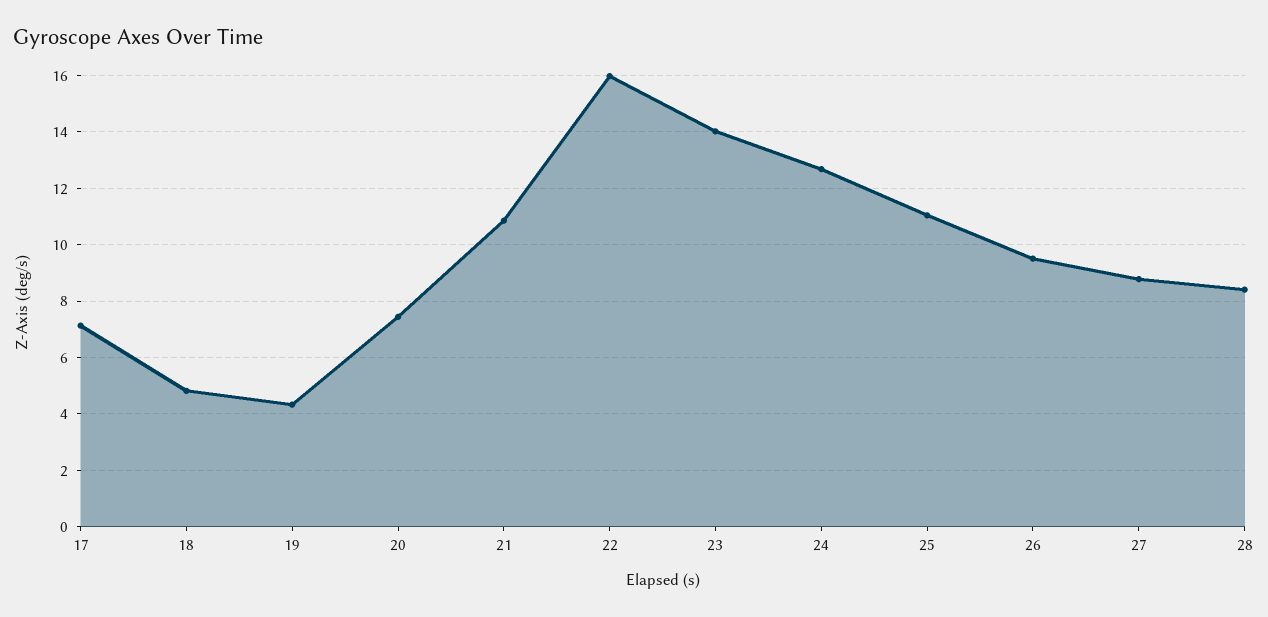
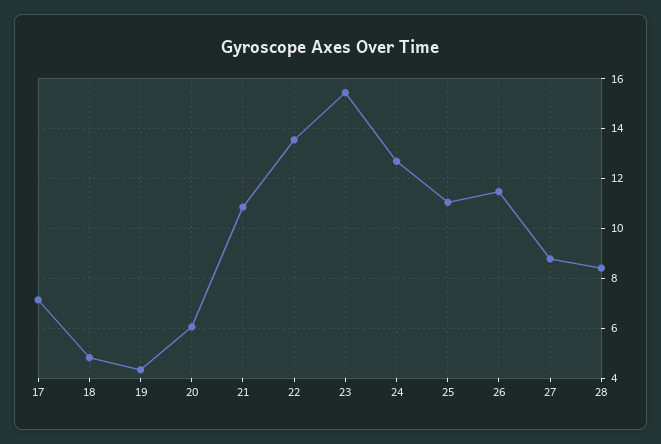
20: 7.5 -> 6
22: 16 -> 13.5
23: 14 -> 15.5
26: 9.5 -> 11.5

